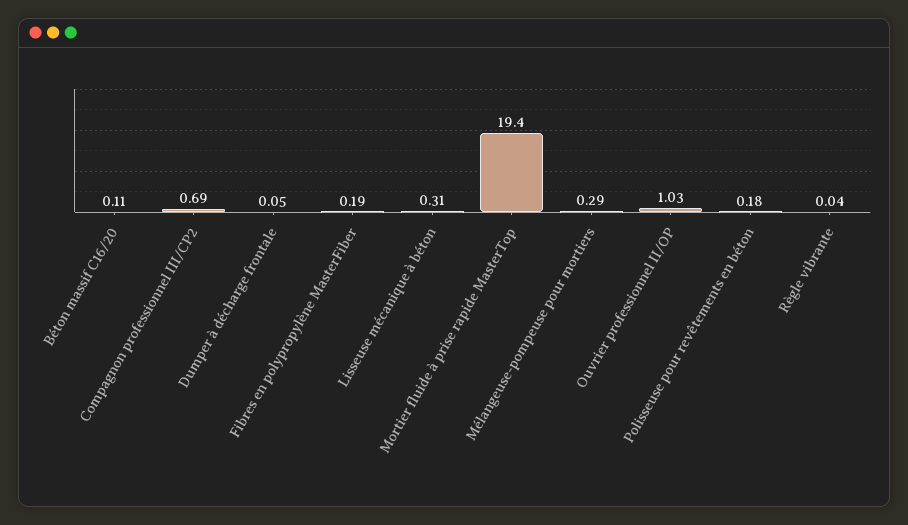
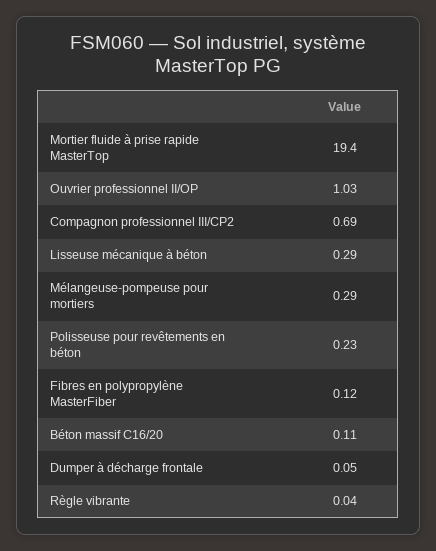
Fibres en polypropylène MasterFiber: 0.19 -> 0.12
Lisseuse mécanique à béton: 0.31 -> 0.29
Polisseuse pour revêtements en béton: 0.18 -> 0.23

